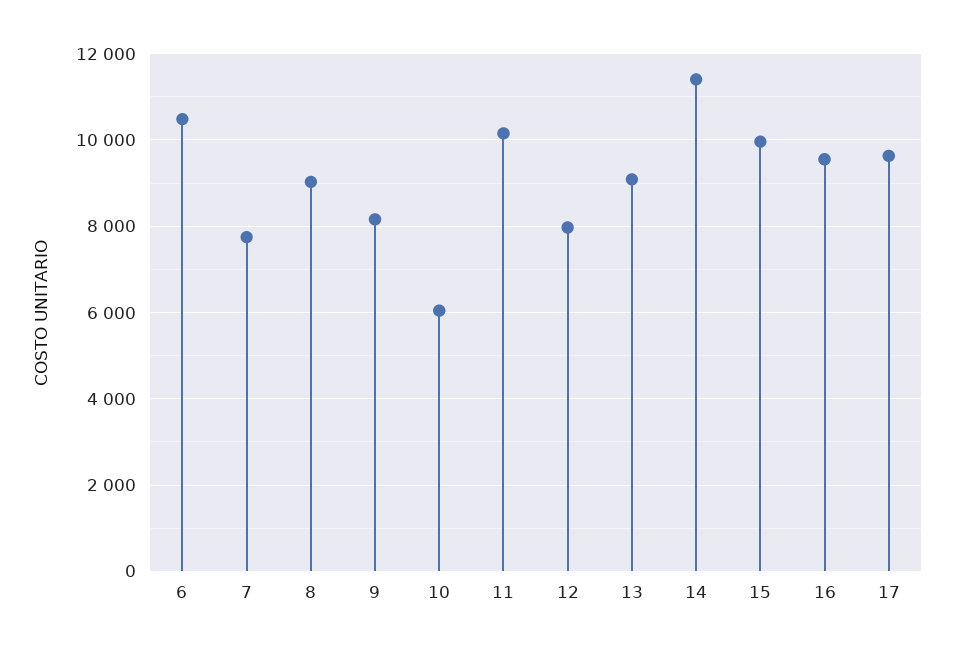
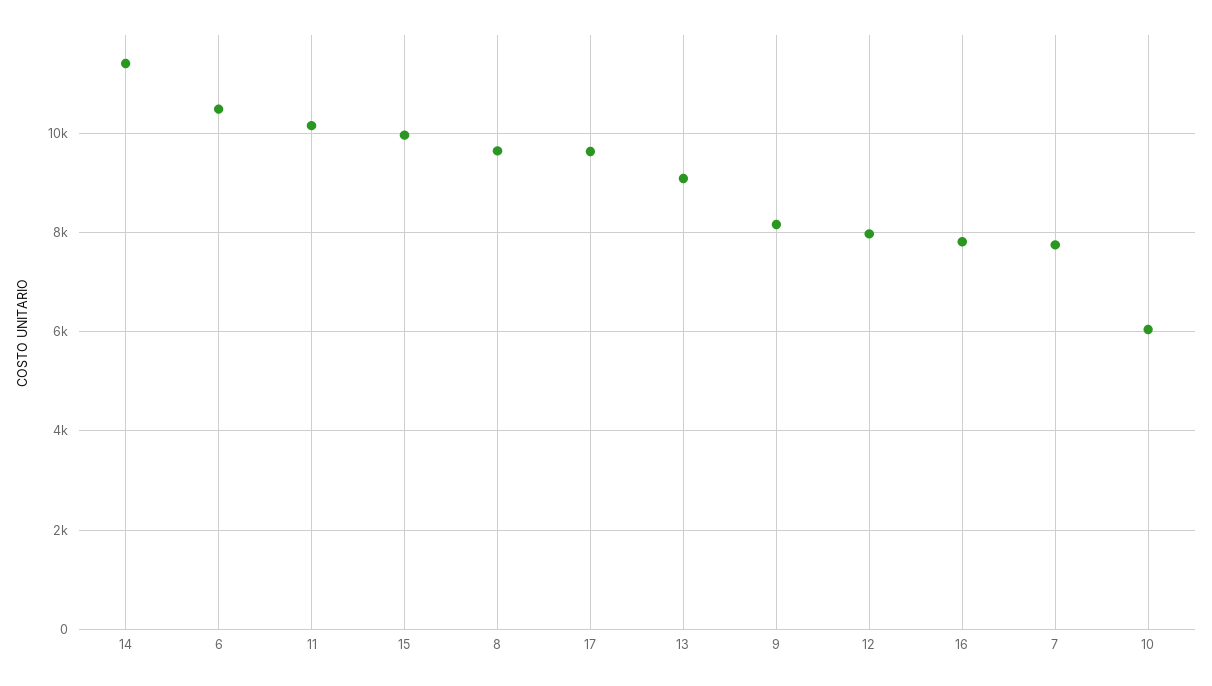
8: 9000 -> 9600
16: 9600 -> 7800

